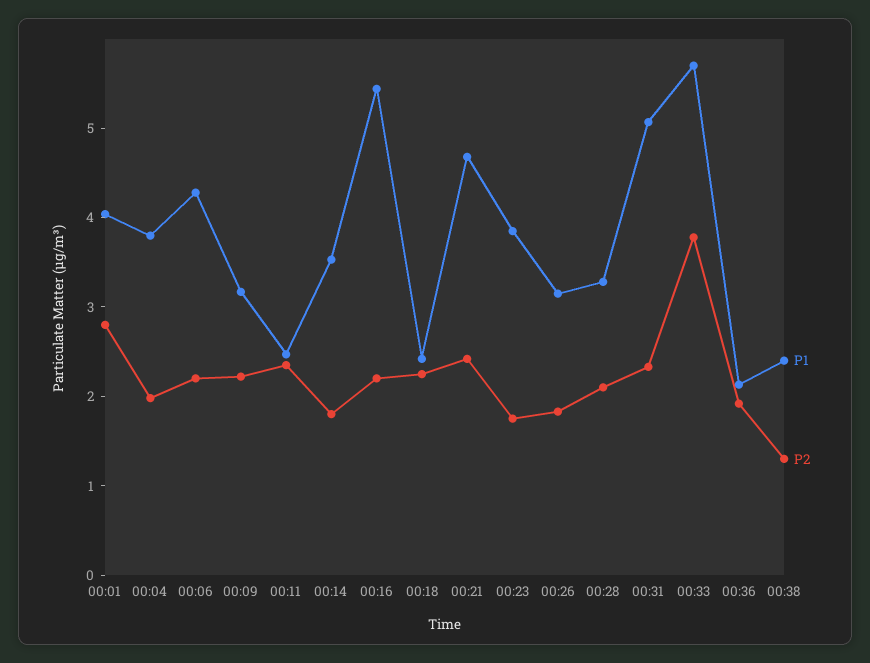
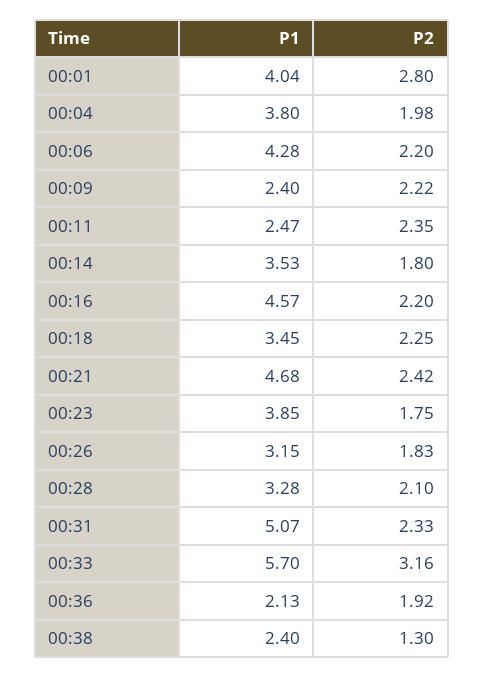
P1, 00:09: 3.2 -> 2.4
P1, 00:16: 5.4 -> 4.57
P1, 00:18: 2.4 -> 3.45
P2, 00:33: 3.8 -> 3.16

